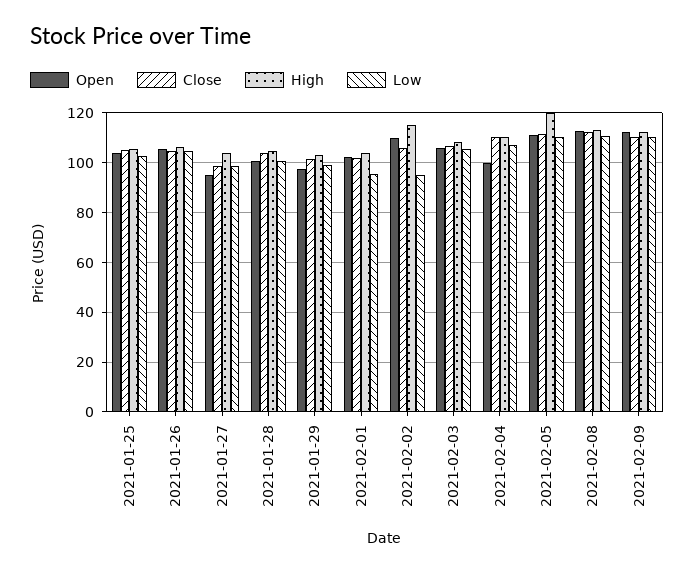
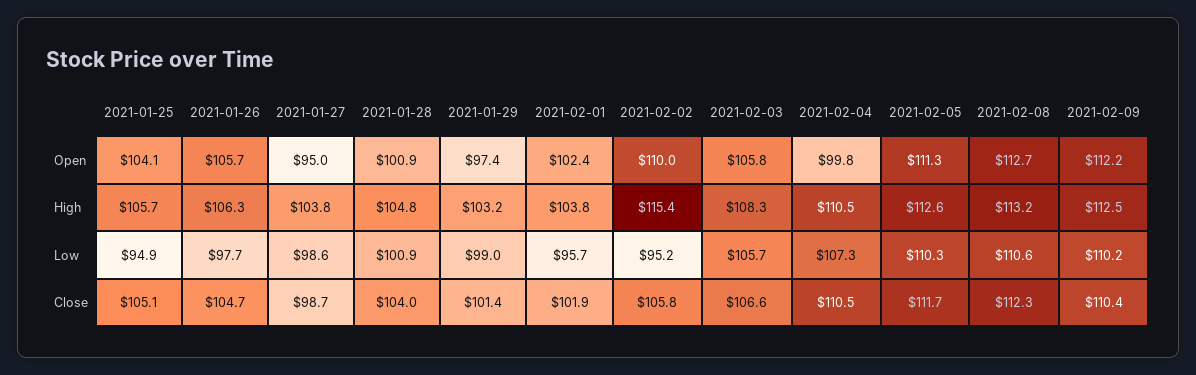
Low, 2021-01-25: 102.5 -> 94.9
Low, 2021-01-26: 105 -> 97.7
High, 2021-02-05: 120 -> 112.6

